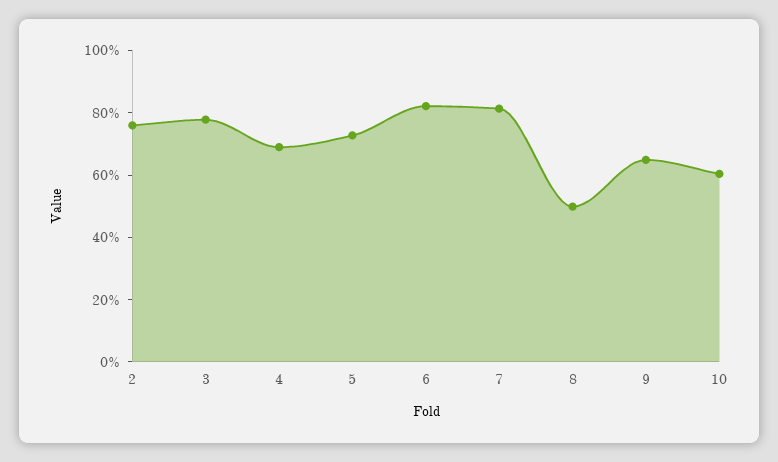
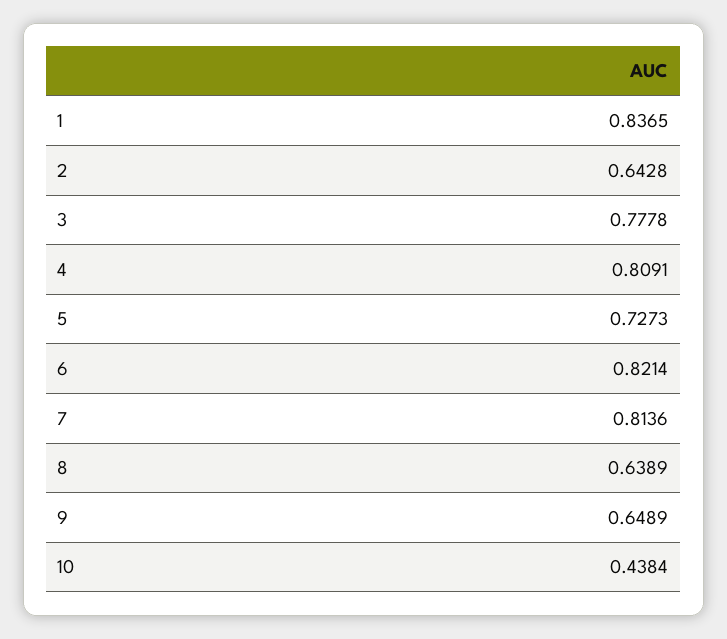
2: 0.75 -> 0.6428
4: 0.7 -> 0.8091
8: 0.5 -> 0.6389
10: 0.6 -> 0.4384
1: none -> 0.8365

